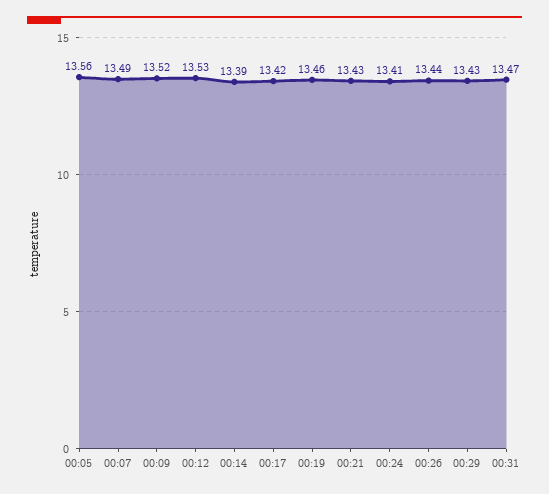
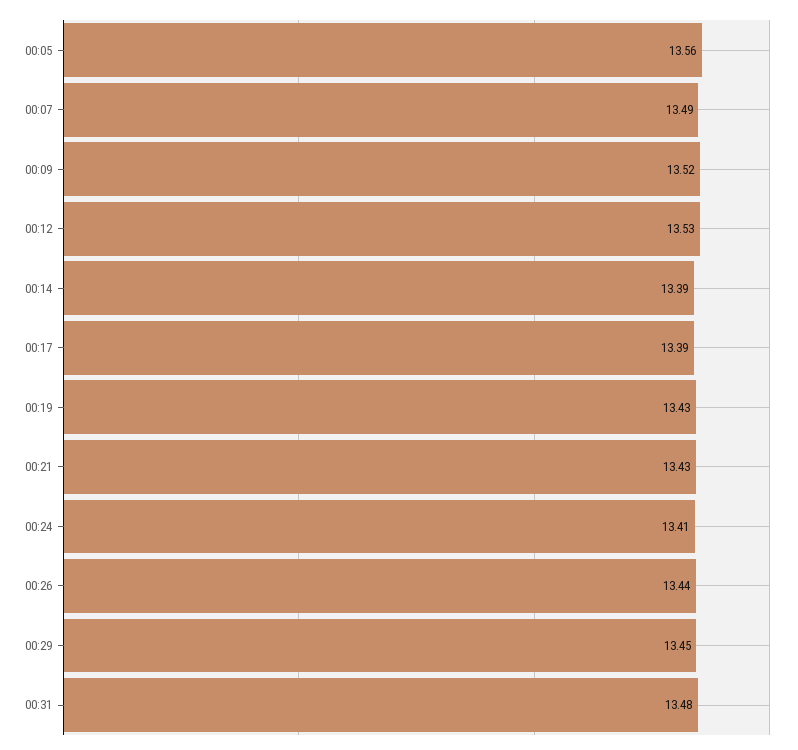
00:17: 13.42 -> 13.39
00:19: 13.46 -> 13.43
00:29: 13.43 -> 13.45
00:31: 13.47 -> 13.48

